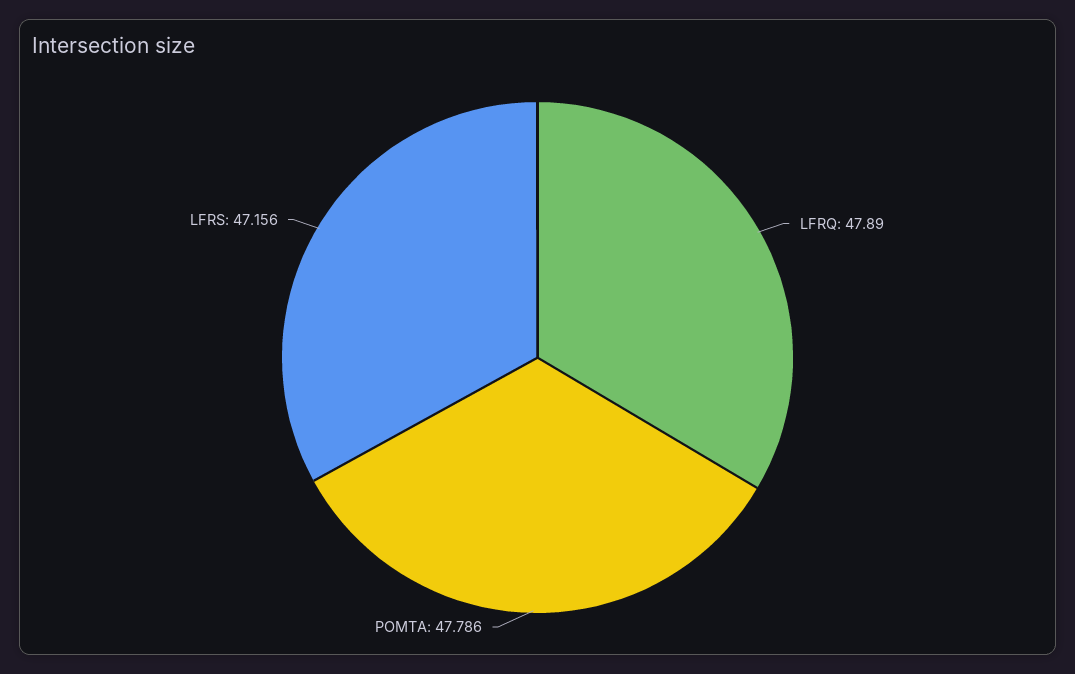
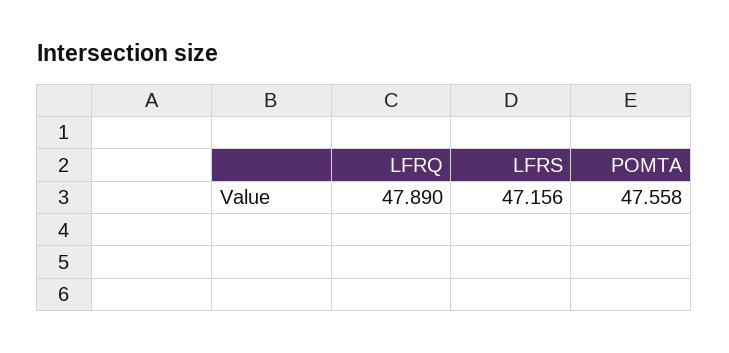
POMTA: 47.786 -> 47.558

